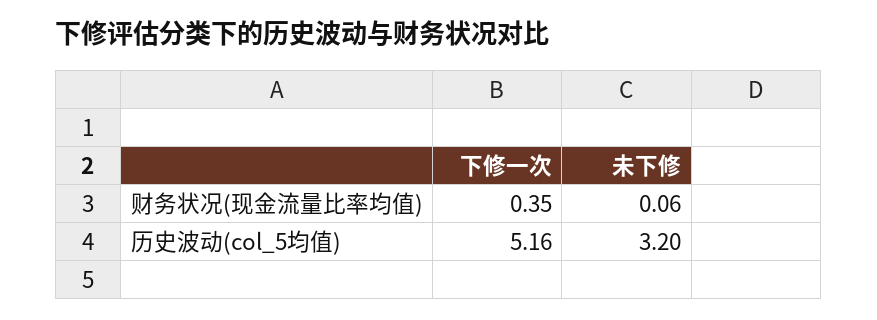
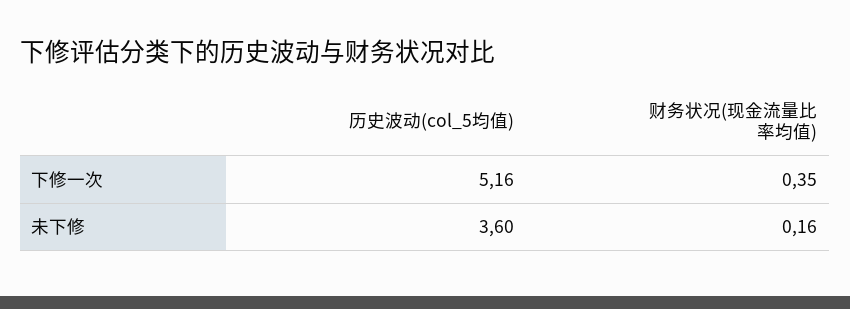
未下修, 财务状况(现金流量比率均值): 0.06 -> 0.16
未下修, 历史波动(col_5均值): 3.2 -> 3.6

